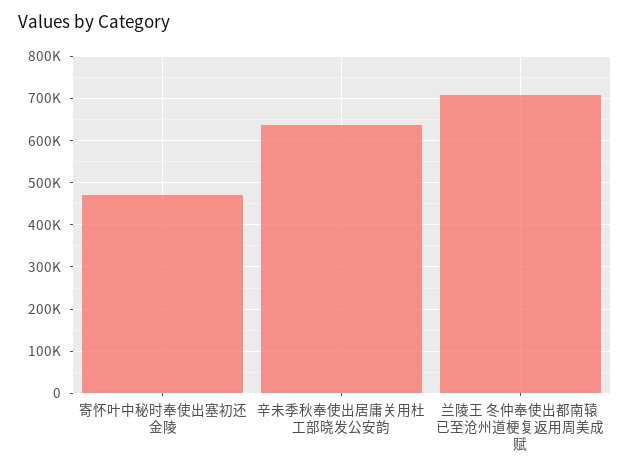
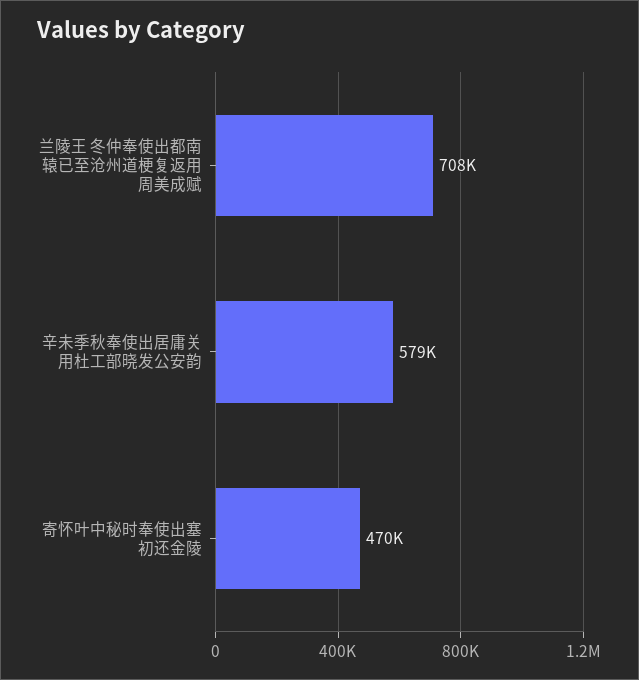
辛未季秋奉使出居庸关用杜工部晓发公安韵: 640000 -> 579000

